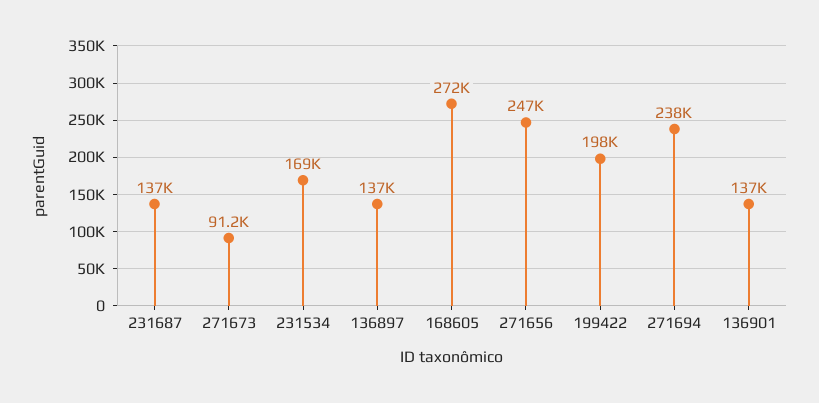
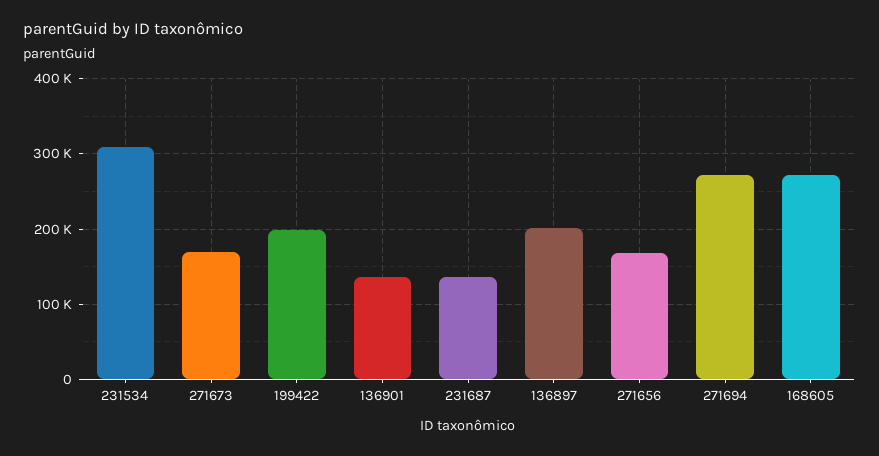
271673: 91200 -> 170000
231534: 169000 -> 310000
136897: 137000 -> 200000
271656: 247000 -> 170000
271694: 238000 -> 270000

